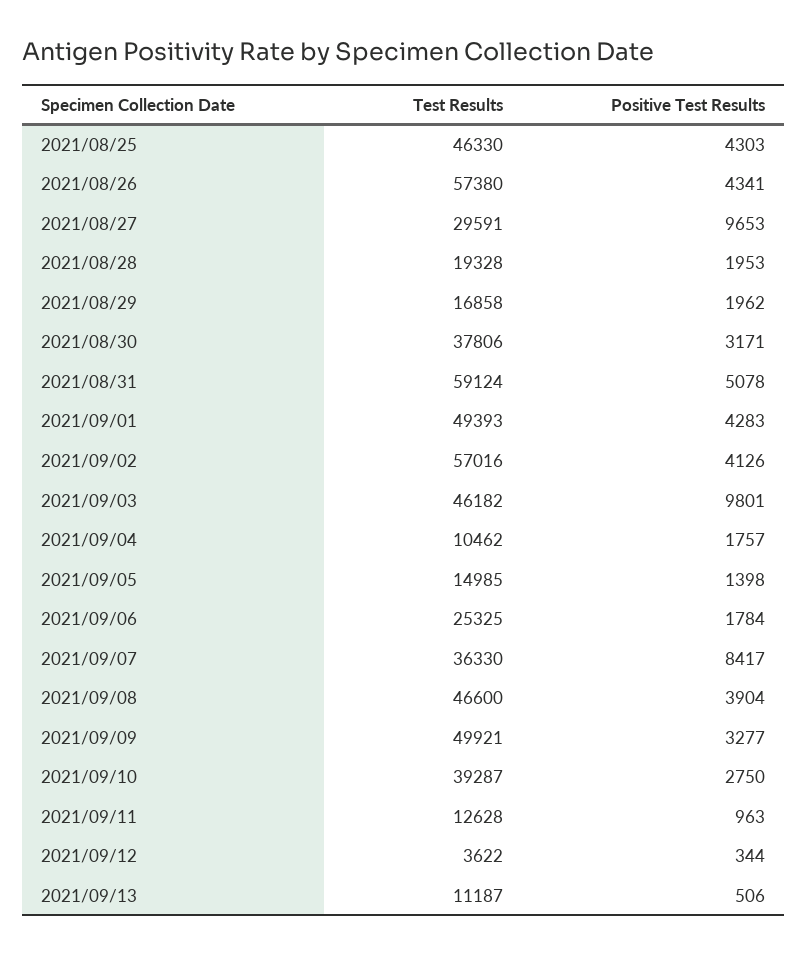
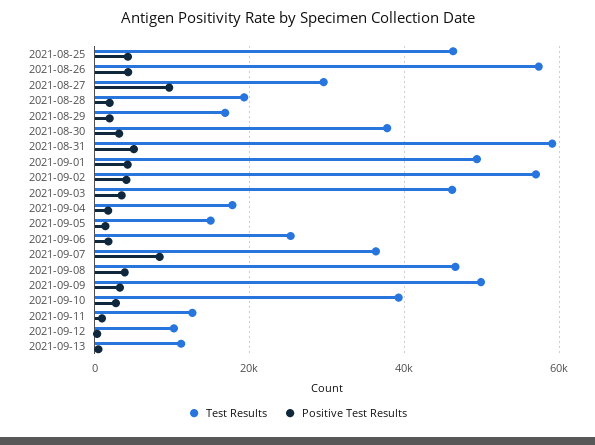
Positive Test Results, 2021/09/03: 9801 -> 4000
Test Results, 2021/09/04: 10462 -> 18000
Test Results, 2021/09/12: 3622 -> 10000

